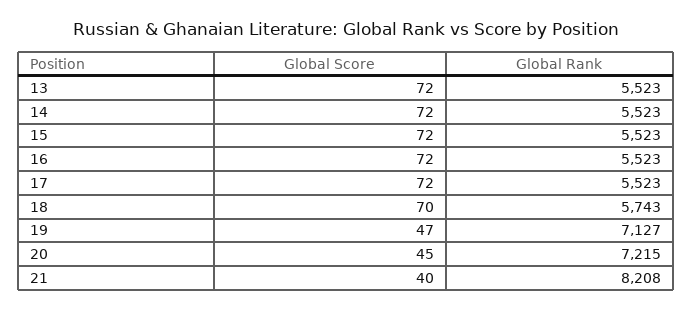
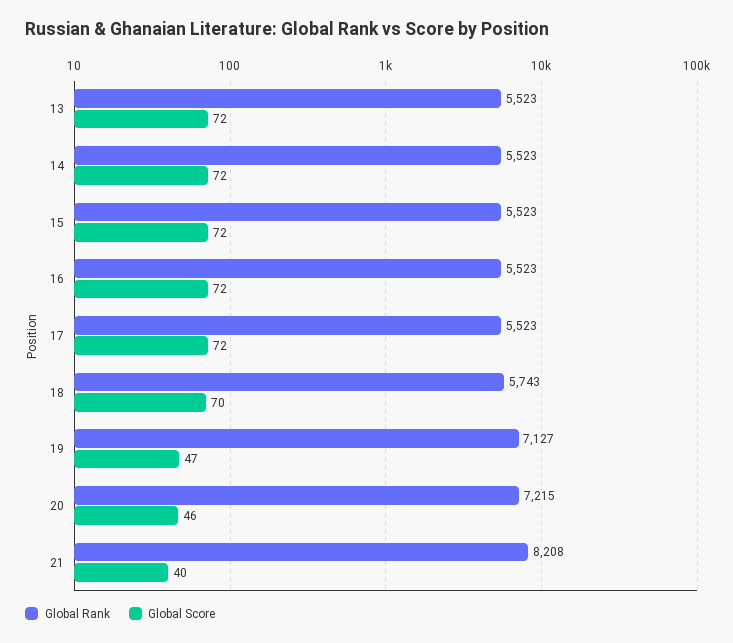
Global Score, 20: 45 -> 46

